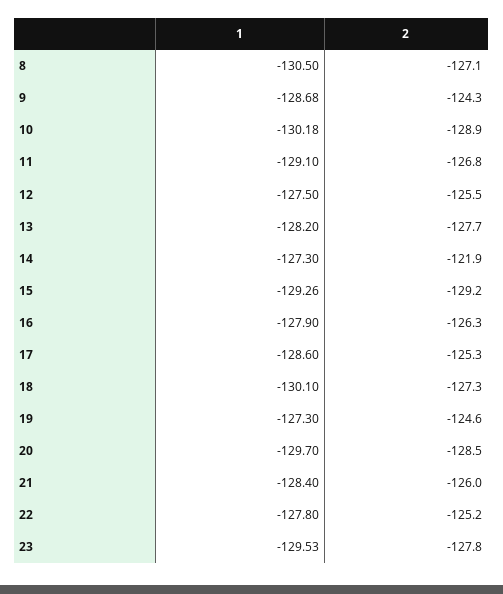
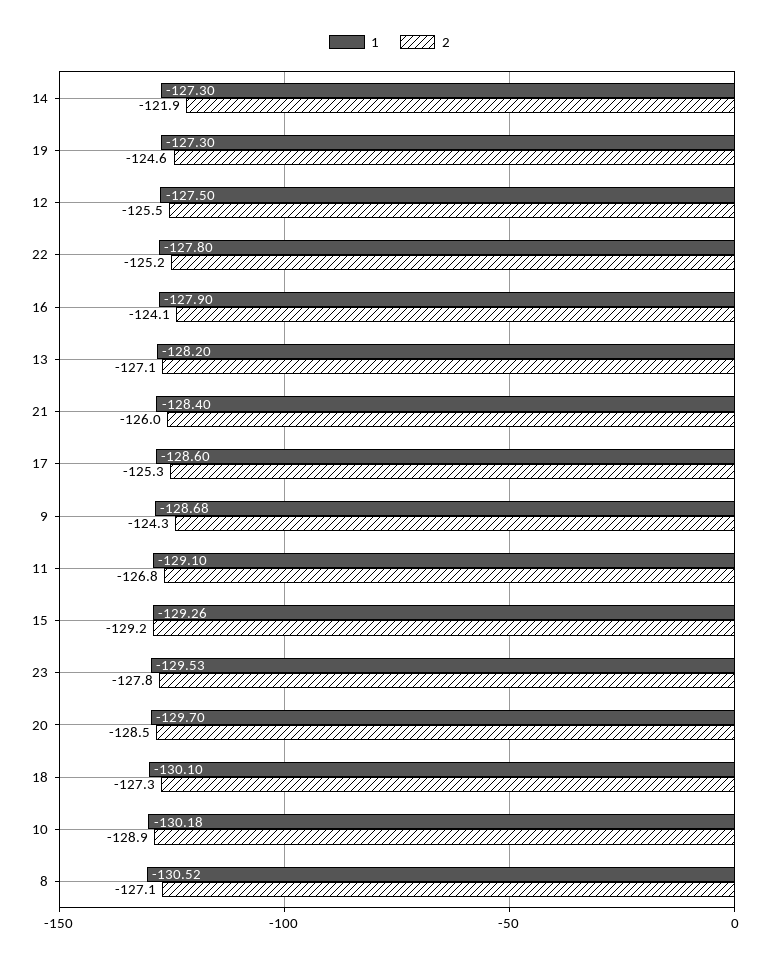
1, 8: -130.5 -> -130.52
2, 13: -127.7 -> -127.1
2, 16: -126.3 -> -124.1

